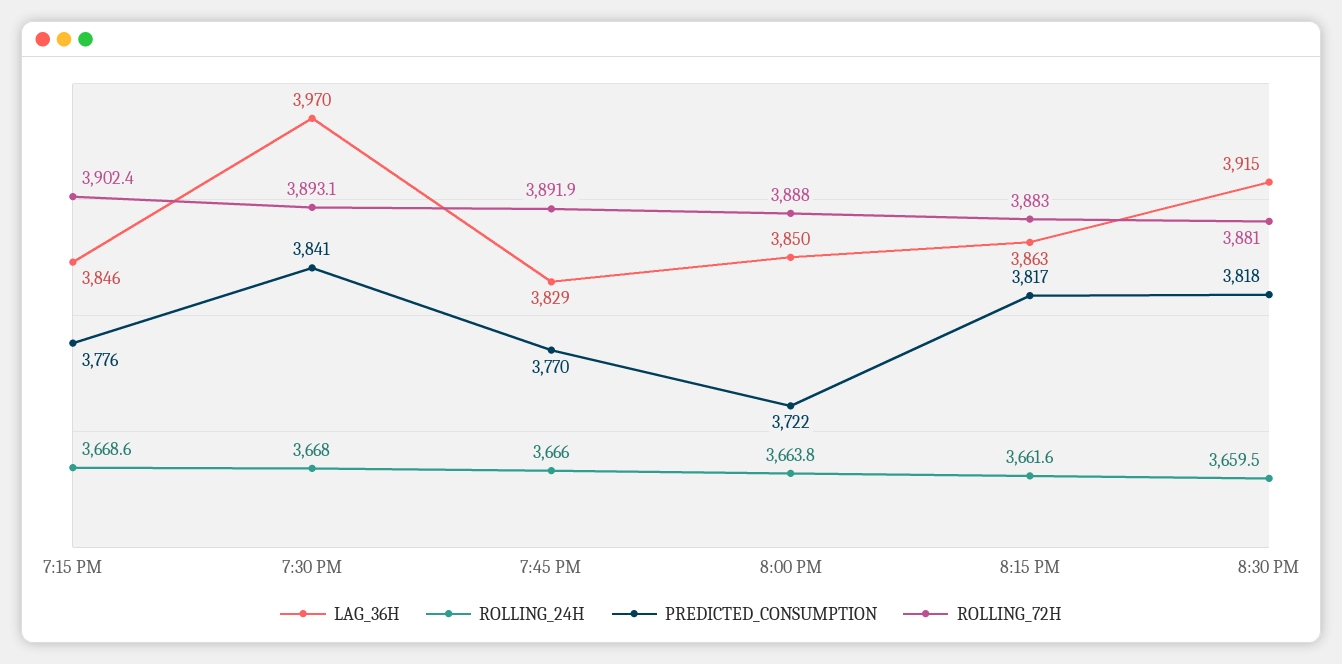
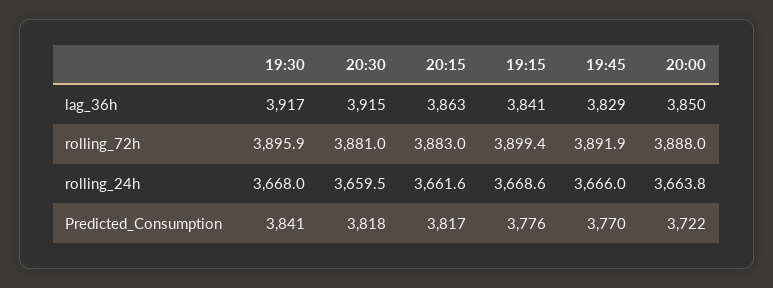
LAG_36H, 7:15 PM: 3846 -> 3841
ROLLING_72H, 7:15 PM: 3902.4 -> 3899.4
LAG_36H, 7:30 PM: 3970 -> 3917
ROLLING_72H, 7:30 PM: 3893.1 -> 3895.9

